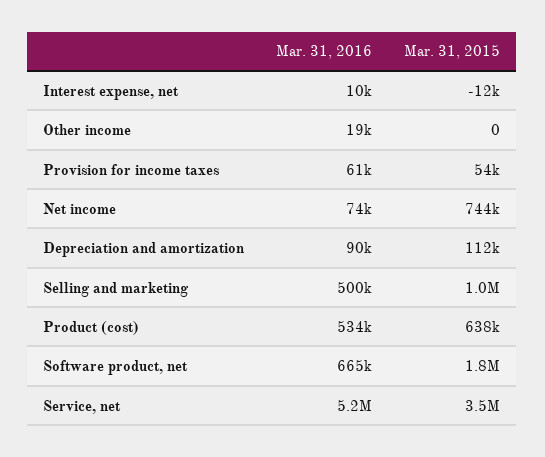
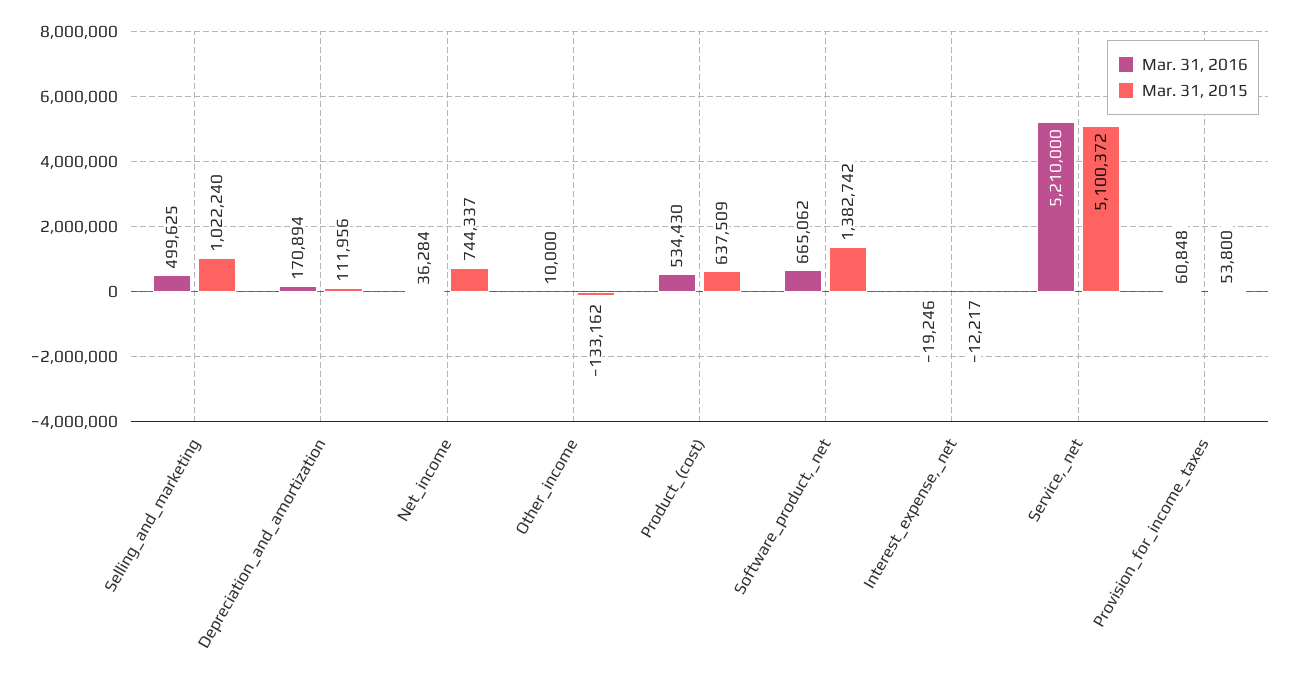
Mar. 31, 2016, Interest expense, net: 10000 -> -19246
Mar. 31, 2016, Other income: 19000 -> 10000
Mar. 31, 2015, Other income: 0 -> -133162
Mar. 31, 2016, Net income: 74000 -> 36284
Mar. 31, 2016, Depreciation and amortization: 90000 -> 170894
Mar. 31, 2015, Software product, net: 1800000 -> 1382742
Mar. 31, 2015, Service, net: 3500000 -> 5100372

